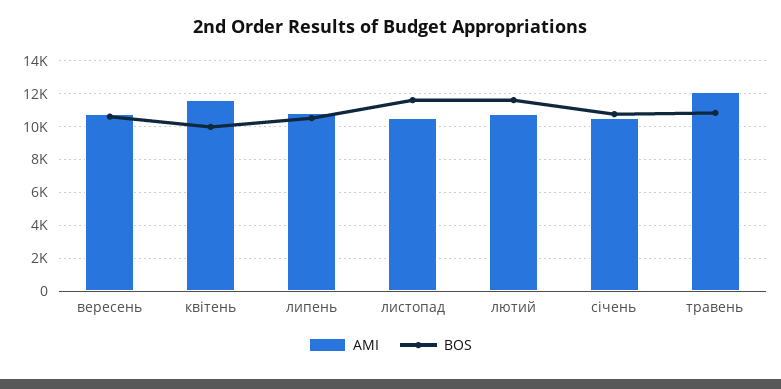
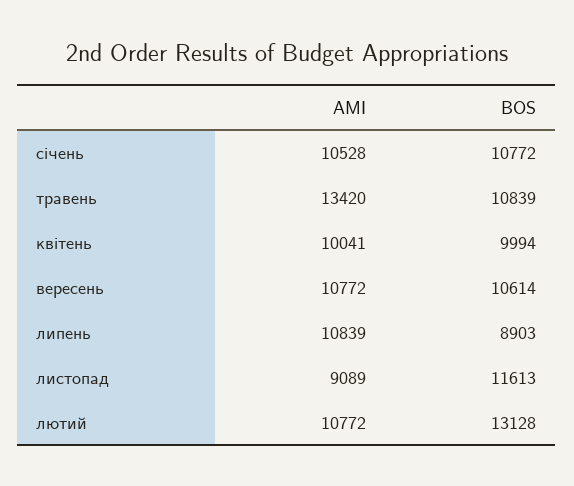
AMI, квітень: 11500 -> 10041
BOS, липень: 10500 -> 8903
AMI, листопад: 10500 -> 9089
BOS, лютий: 11500 -> 13128
AMI, травень: 12000 -> 13420

